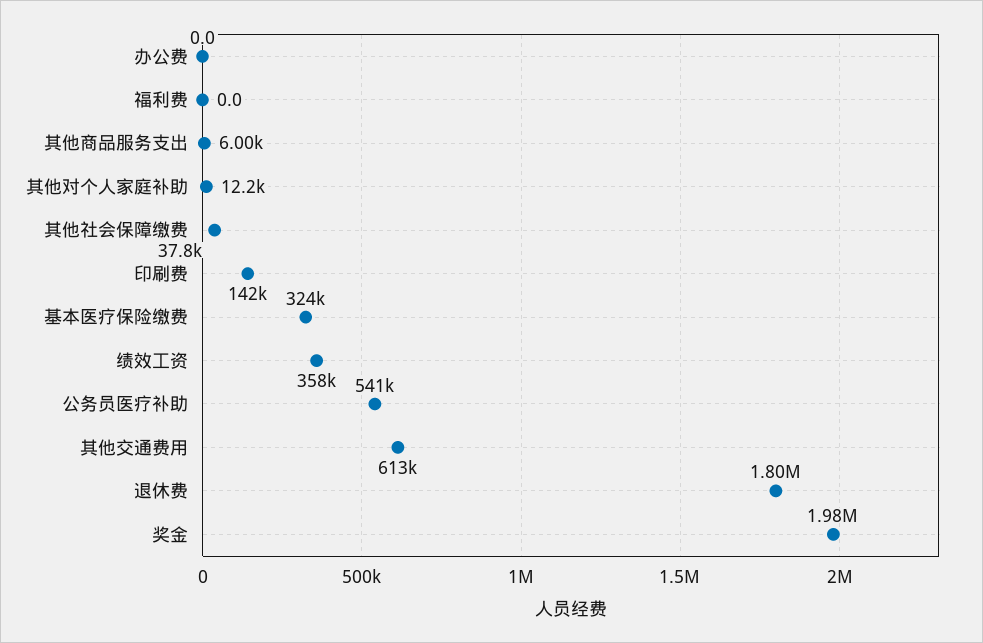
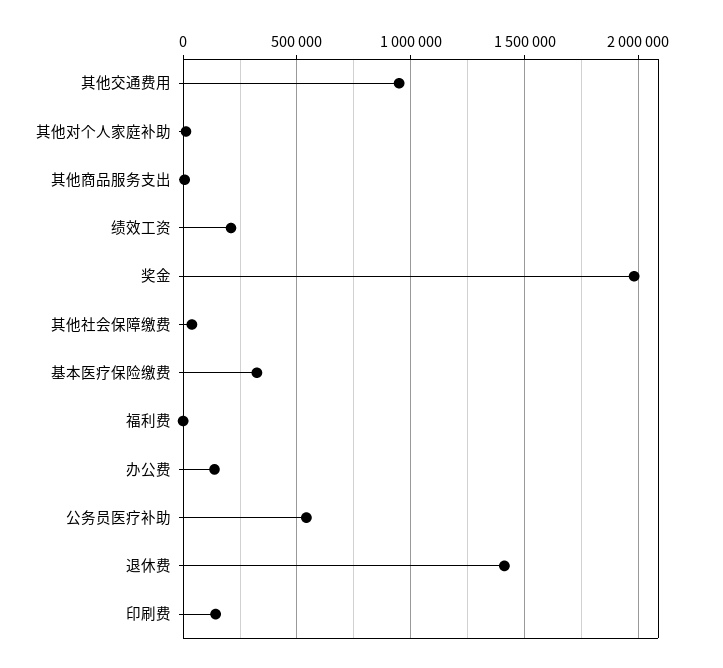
办公费: 0 -> 150000
绩效工资: 358000 -> 200000
其他交通费用: 613000 -> 950000
退休费: 1800000 -> 1400000

